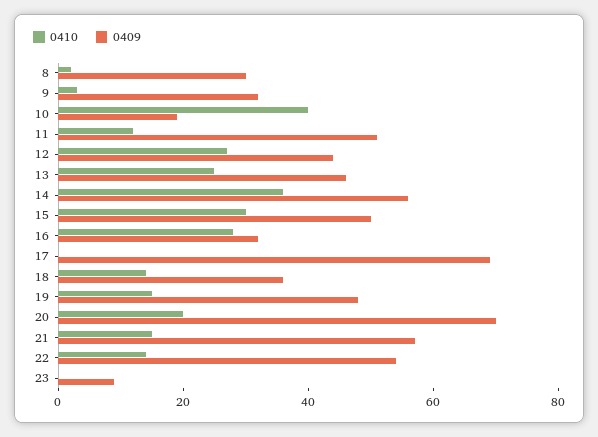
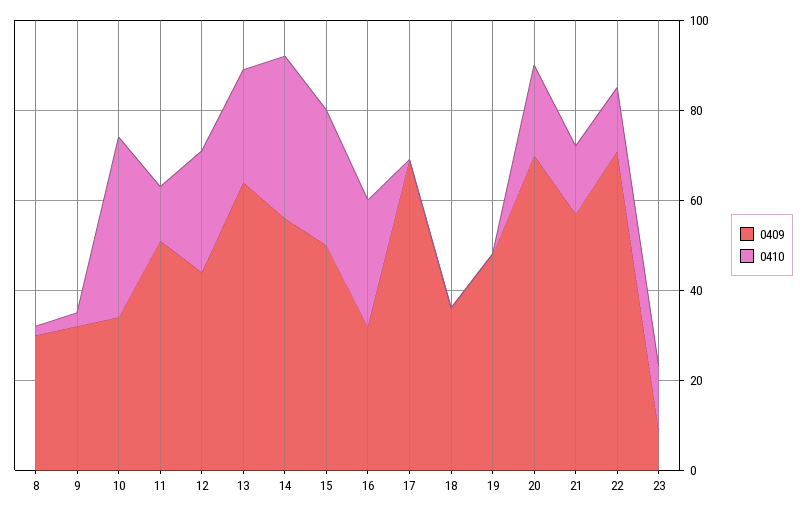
0409, 10: 20 -> 35
0409, 13: 45 -> 65
0410, 18: 15 -> 0
0410, 19: 15 -> 0
0409, 22: 55 -> 70
0410, 23: 0 -> 15

